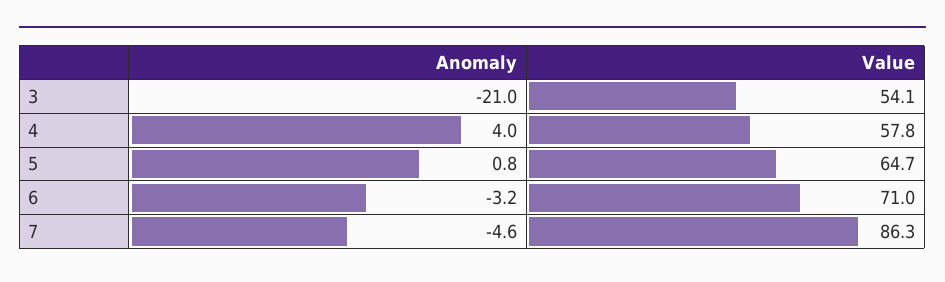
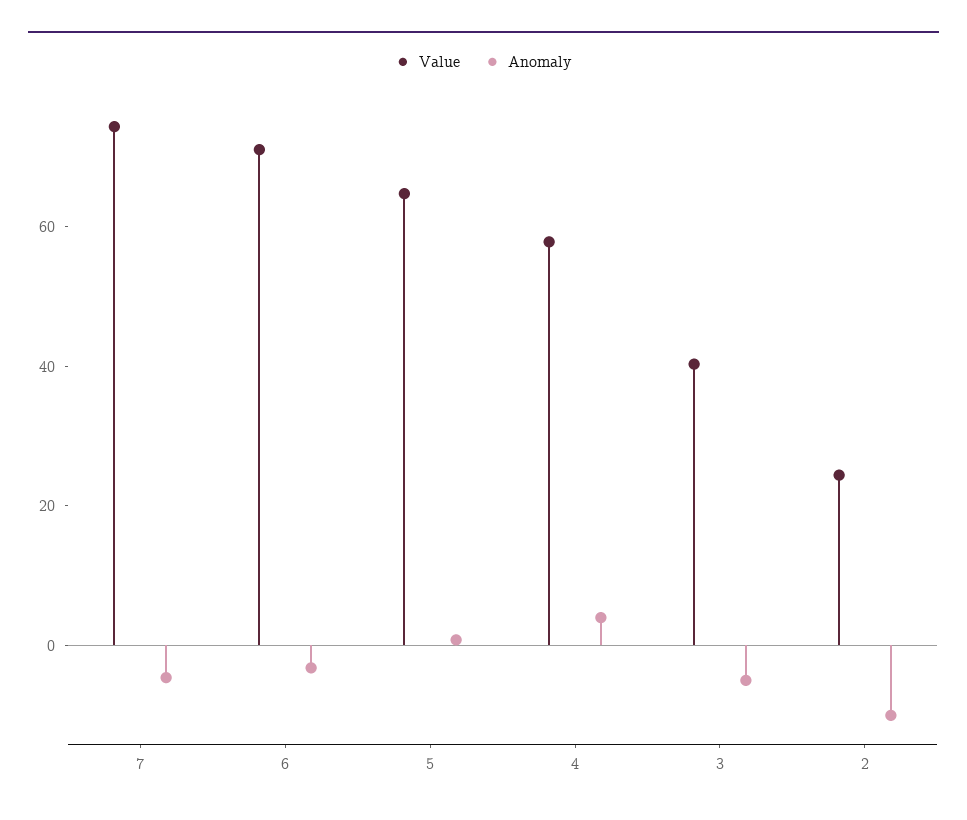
Anomaly, 3: -21 -> -5
Value, 3: 54.1 -> 40
Value, 7: 86.3 -> 75
Value, 2: none -> 25
Anomaly, 2: none -> -10

